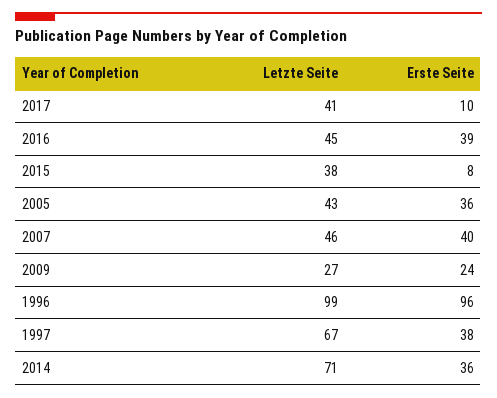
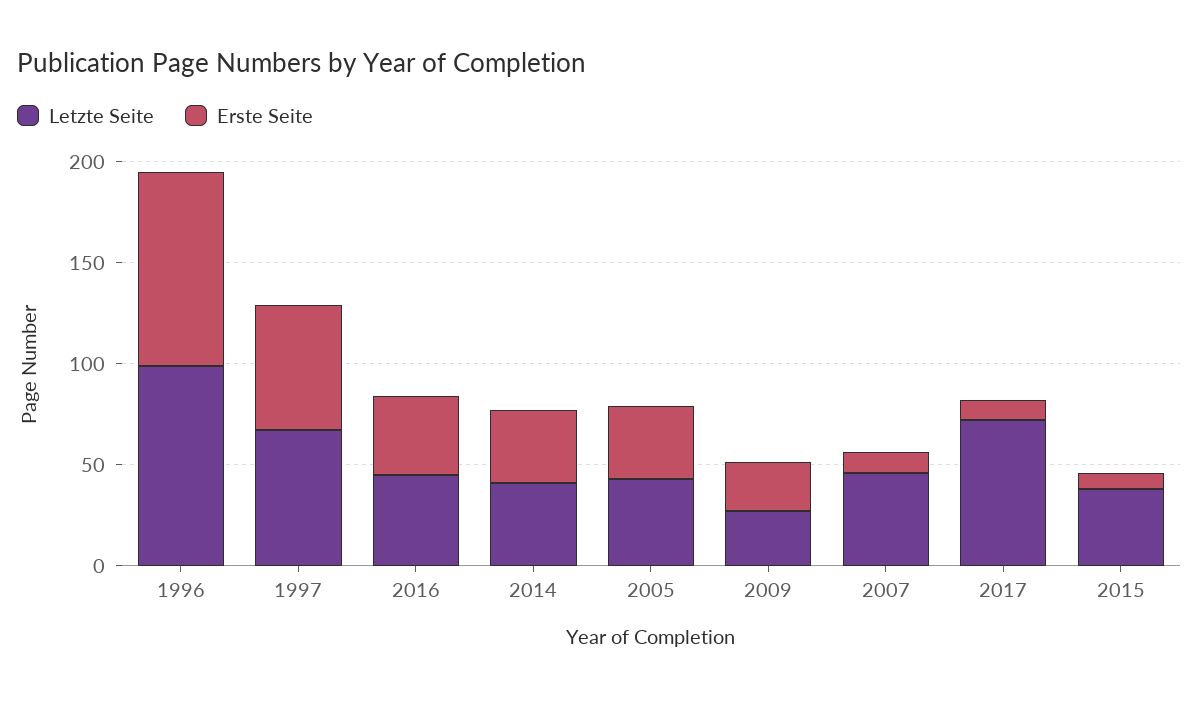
Letzte Seite, 2017: 41 -> 70
Erste Seite, 2007: 40 -> 10
Erste Seite, 1997: 38 -> 60
Letzte Seite, 2014: 71 -> 40

